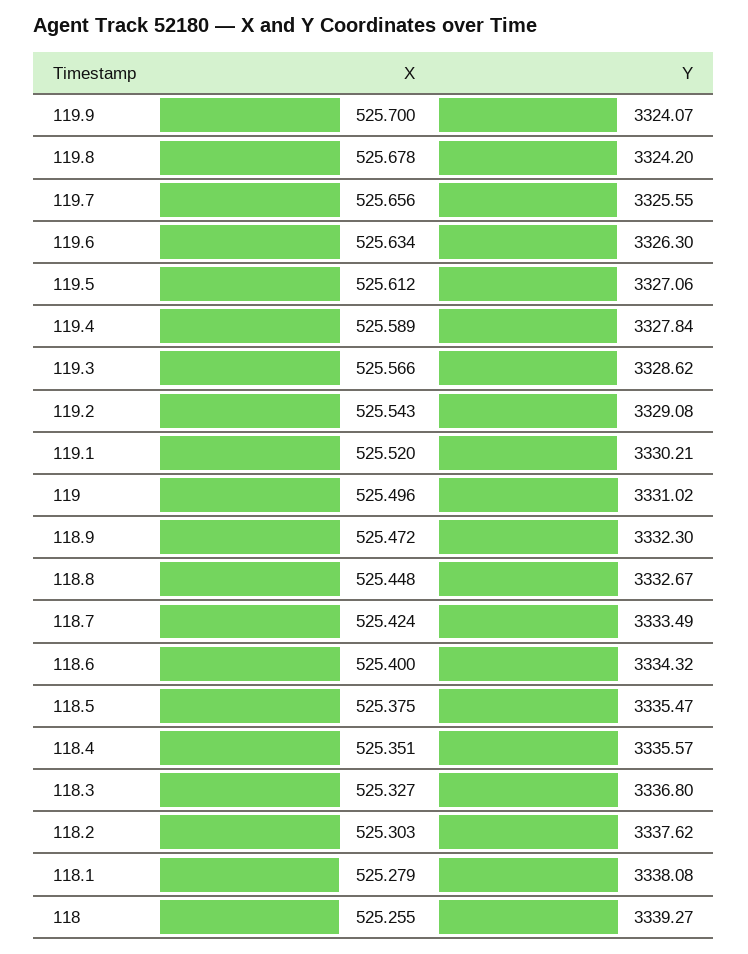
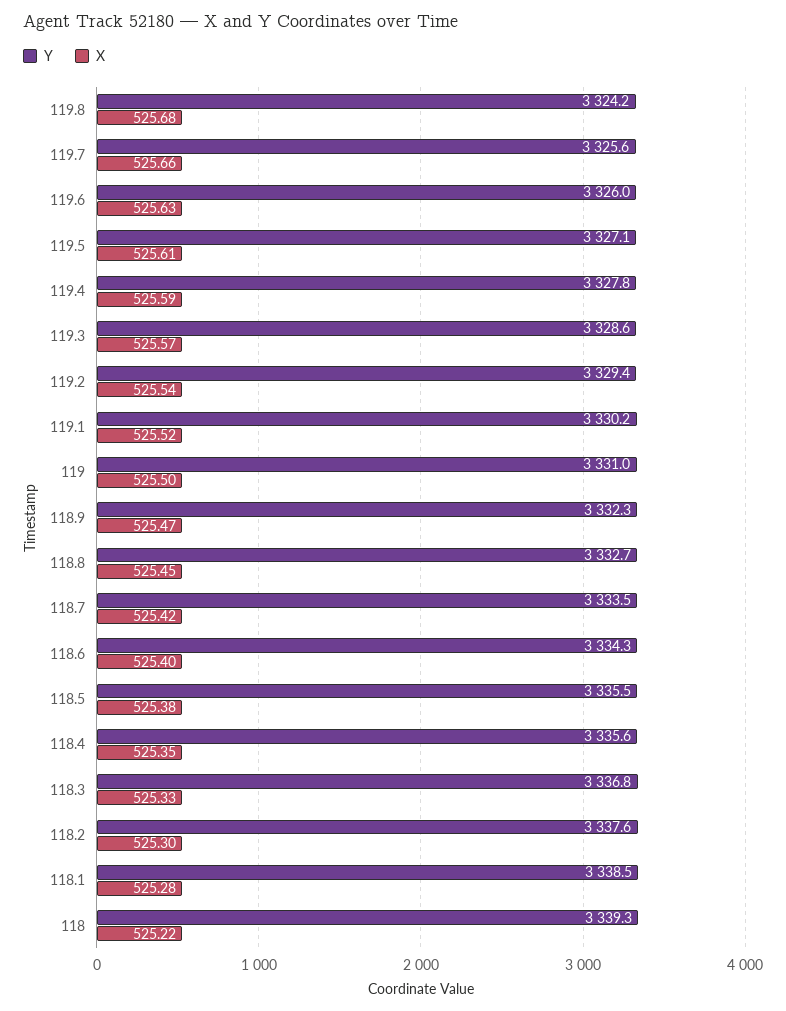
X, 119.9: 525.7 -> none
Y, 119.9: 3324.07 -> none
Y, 119.6: 3326.3 -> 3326
Y, 119.2: 3329.08 -> 3329.4
Y, 118.1: 3338.08 -> 3338.5
X, 118: 525.255 -> 525.22

